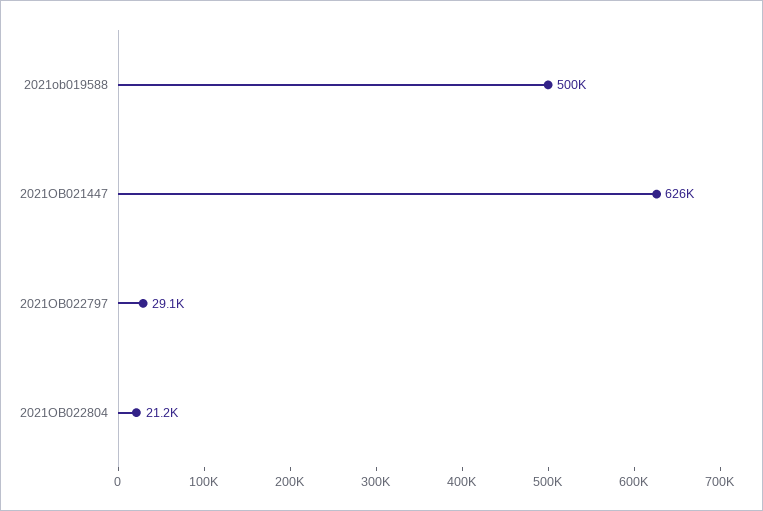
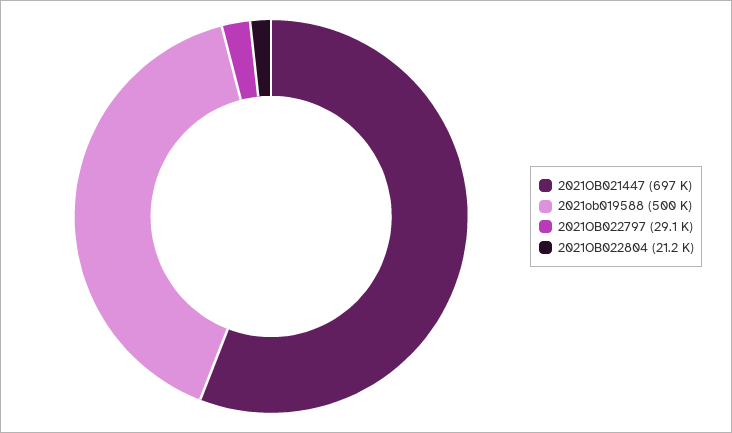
2021OB021447: 626000 -> 697000

